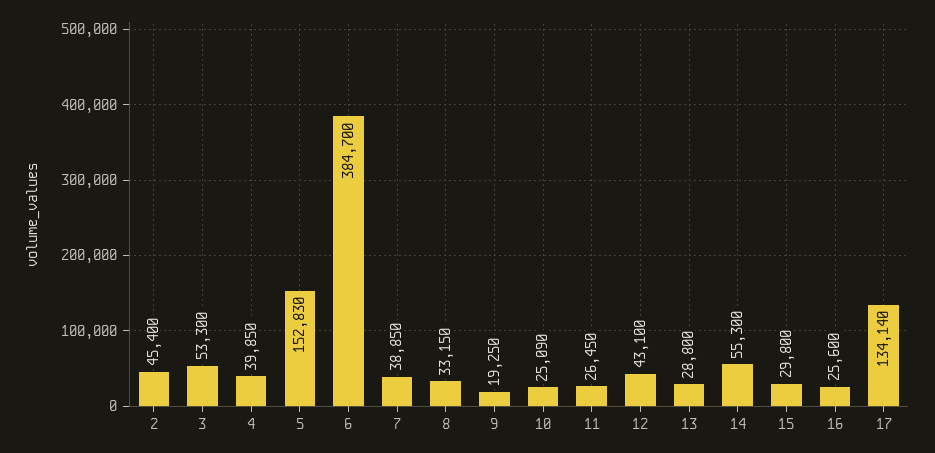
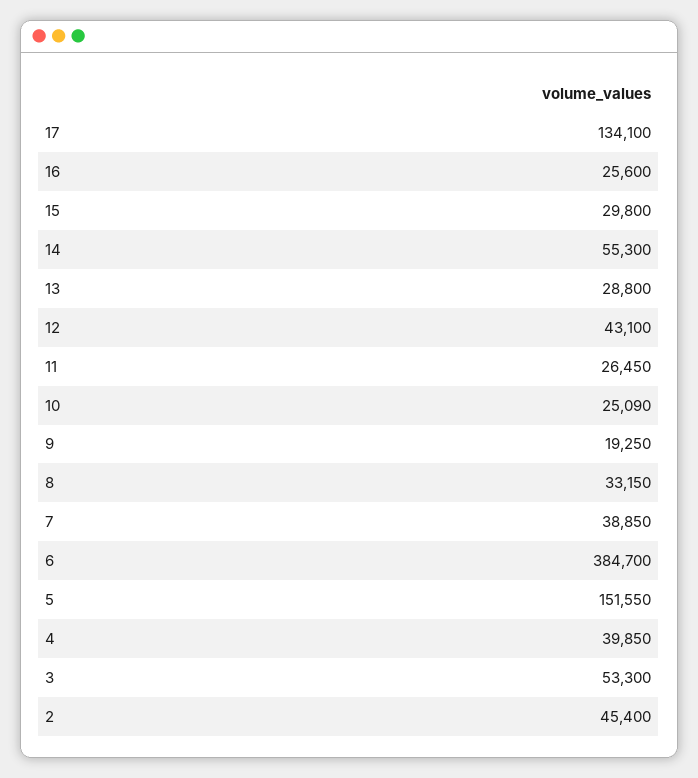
5: 152830 -> 151550
17: 134140 -> 134100

